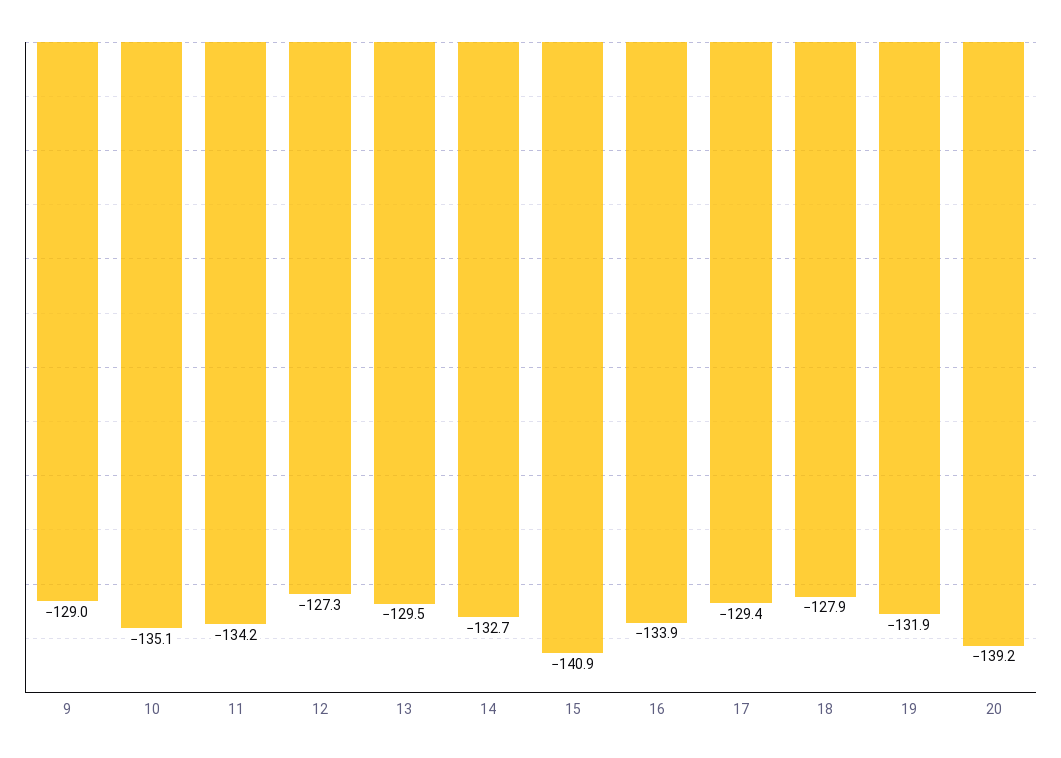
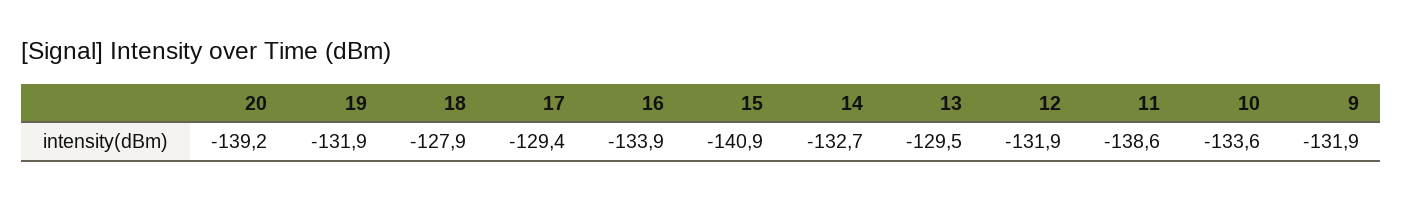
9: -129 -> -131.9
10: -135.1 -> -133.6
11: -134.2 -> -138.6
12: -127.3 -> -131.9

